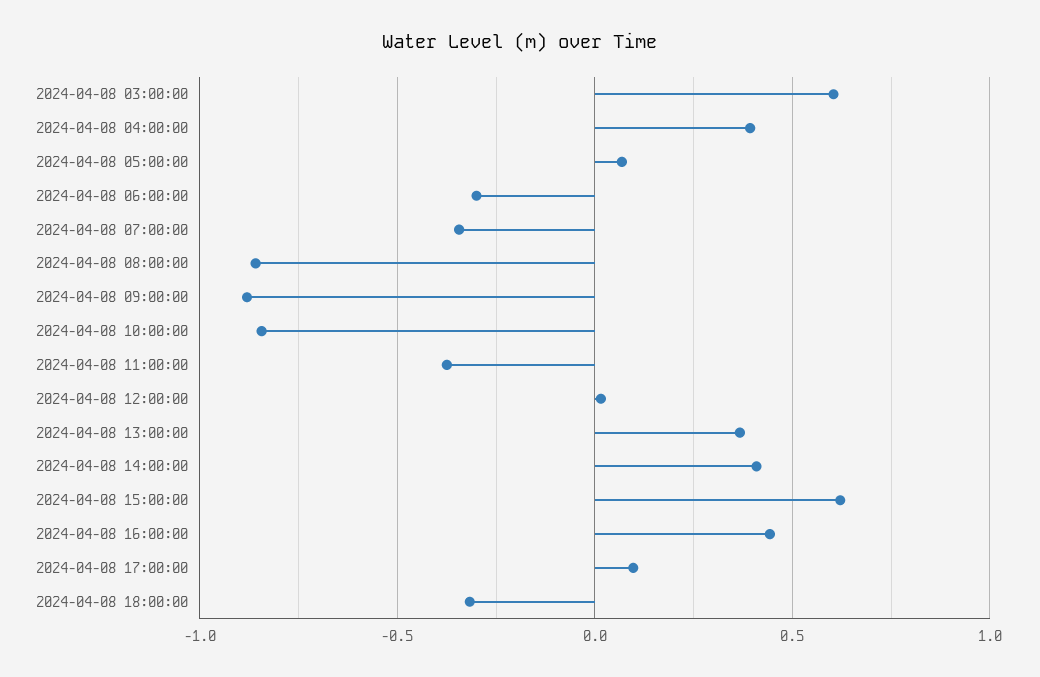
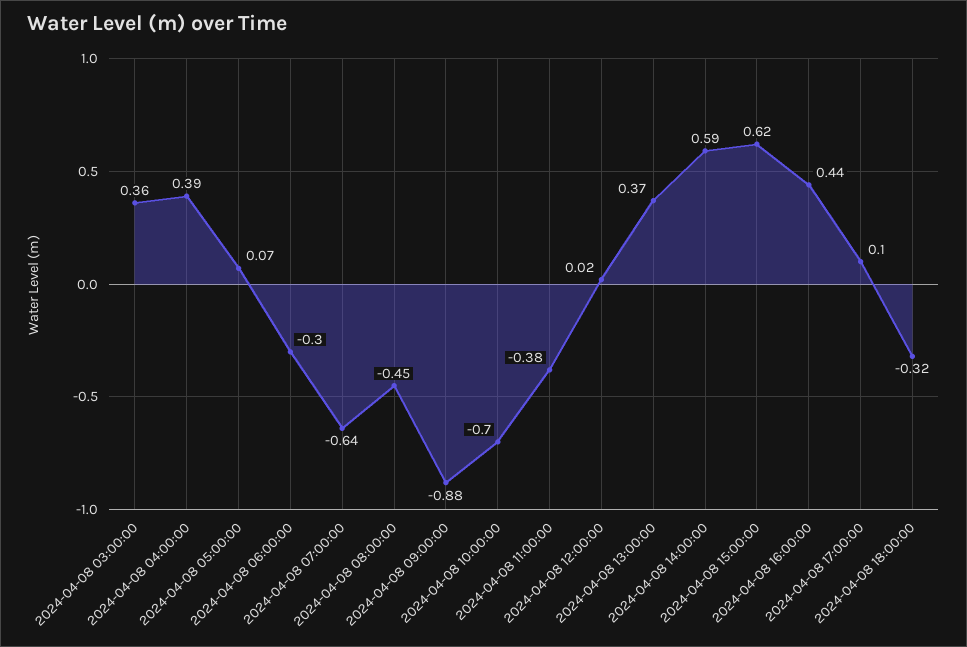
2024-04-08 03:00:00: 0.6 -> 0.36
2024-04-08 07:00:00: -0.35 -> -0.64
2024-04-08 08:00:00: -0.85 -> -0.45
2024-04-08 10:00:00: -0.85 -> -0.7
2024-04-08 14:00:00: 0.4 -> 0.59

